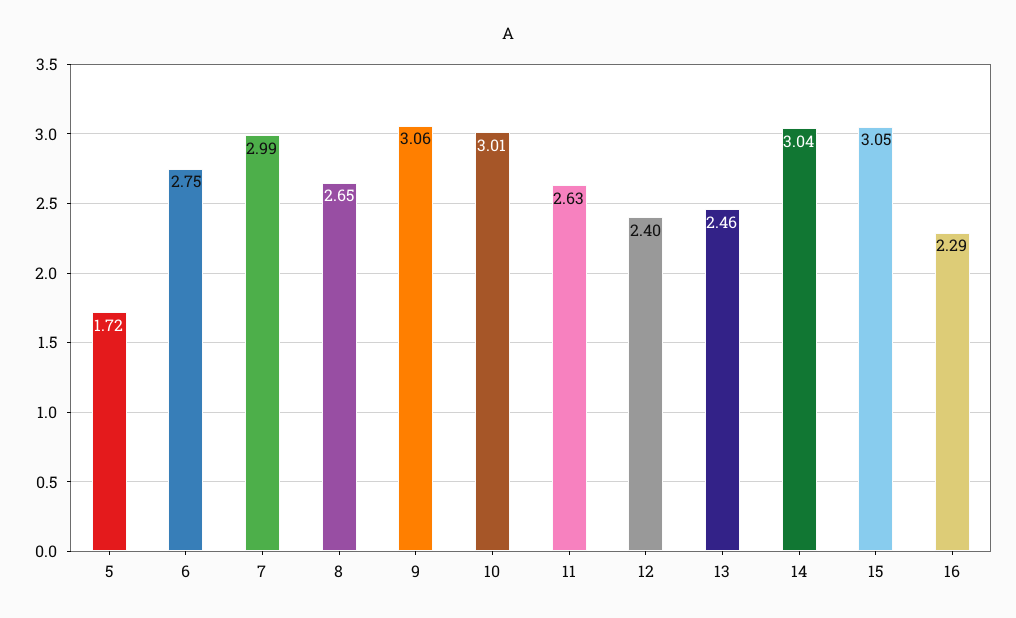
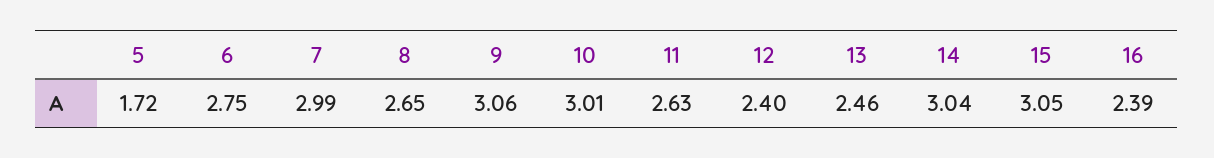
16: 2.29 -> 2.39

